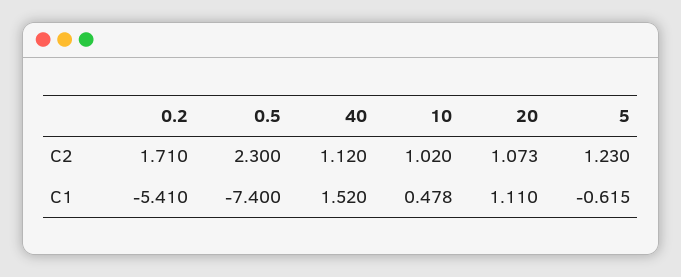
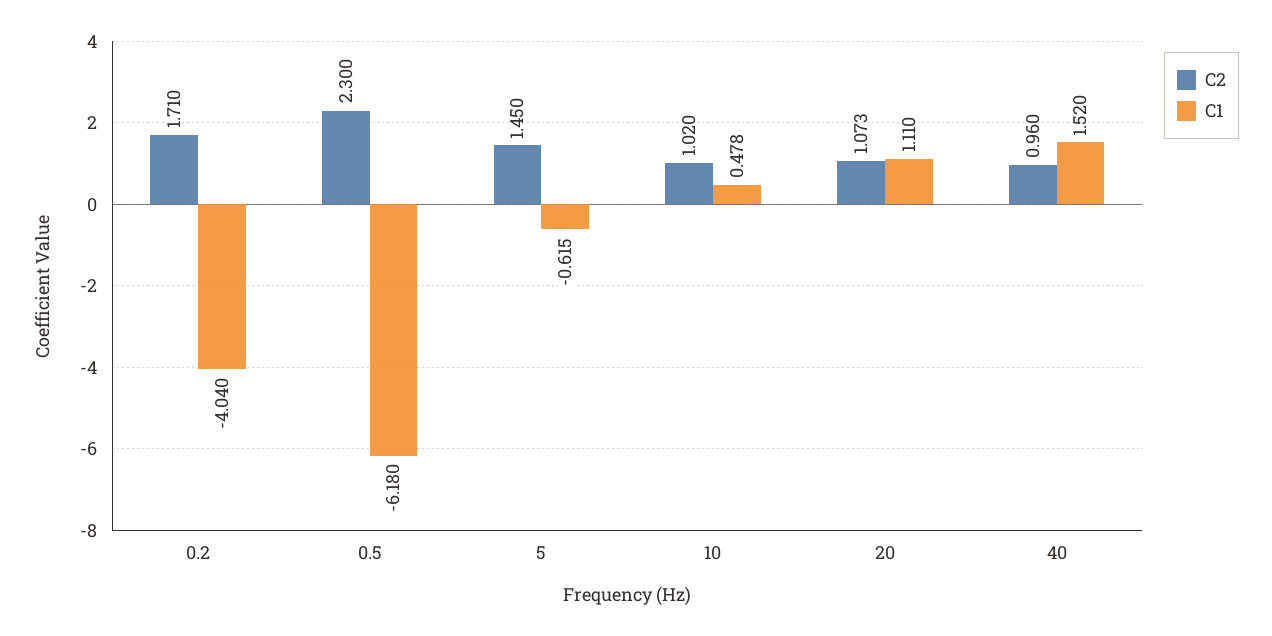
C2, 40: 1.12 -> 0.96
C2, 5: 1.23 -> 1.45
C1, 0.2: -5.41 -> -4.04
C1, 0.5: -7.4 -> -6.18

